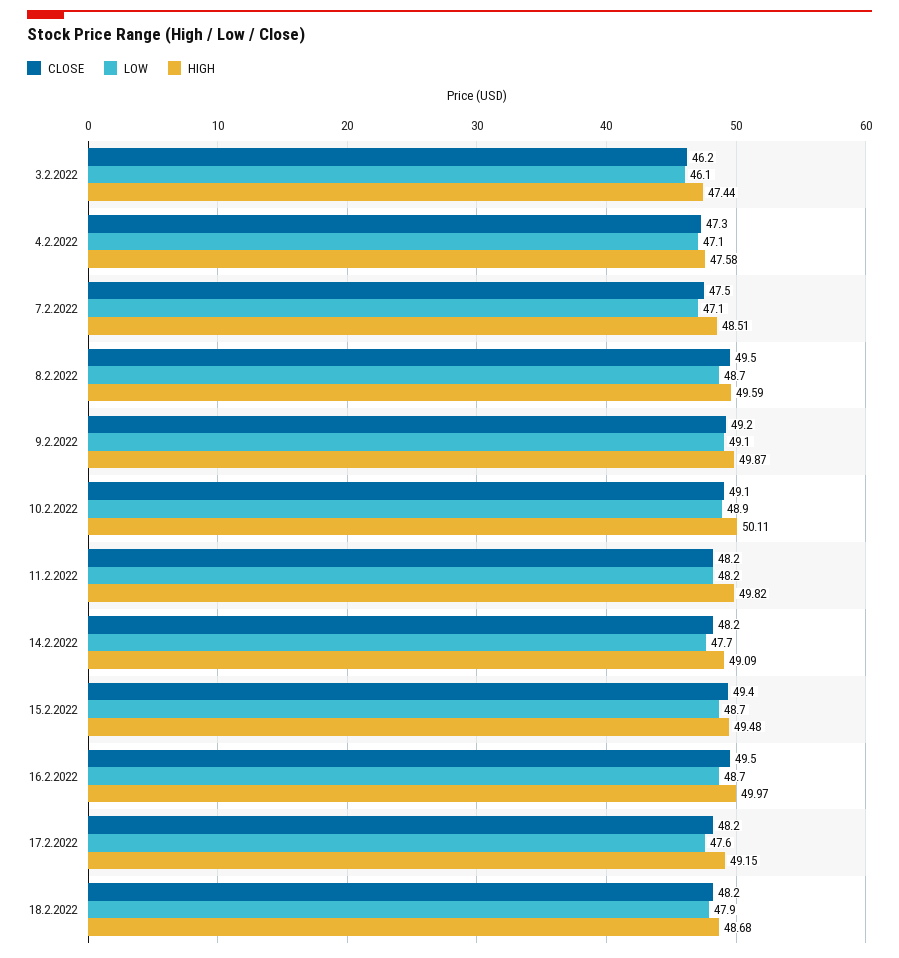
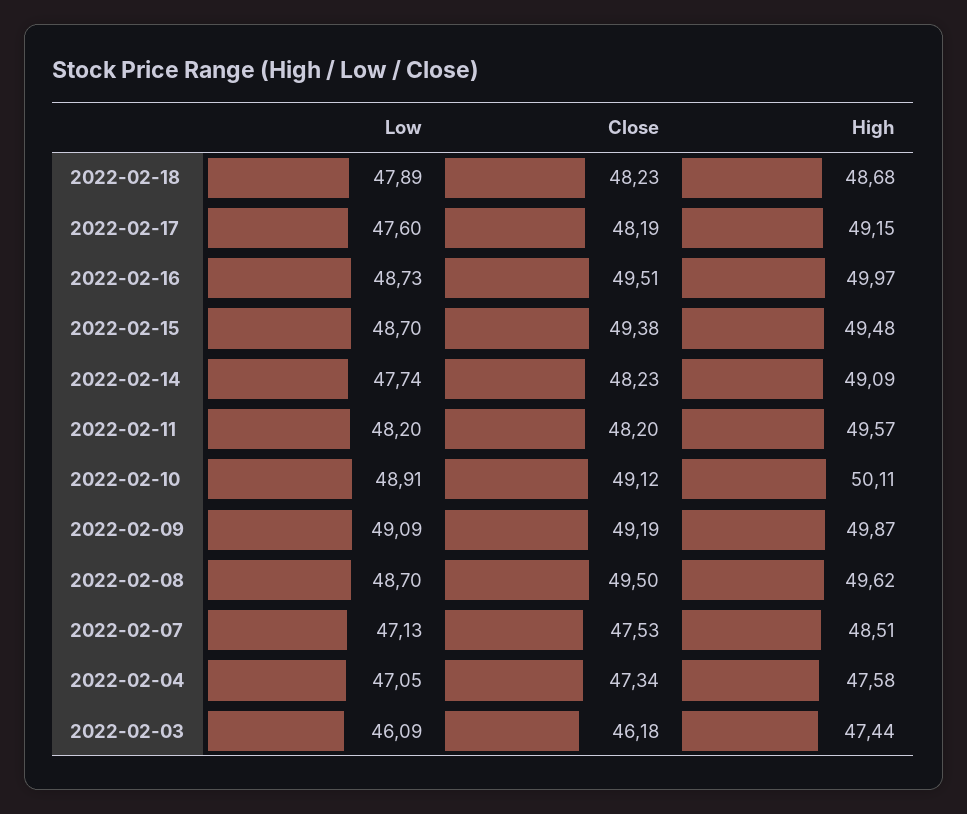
HIGH, 8.2.2022: 49.59 -> 49.62
HIGH, 11.2.2022: 49.82 -> 49.57

